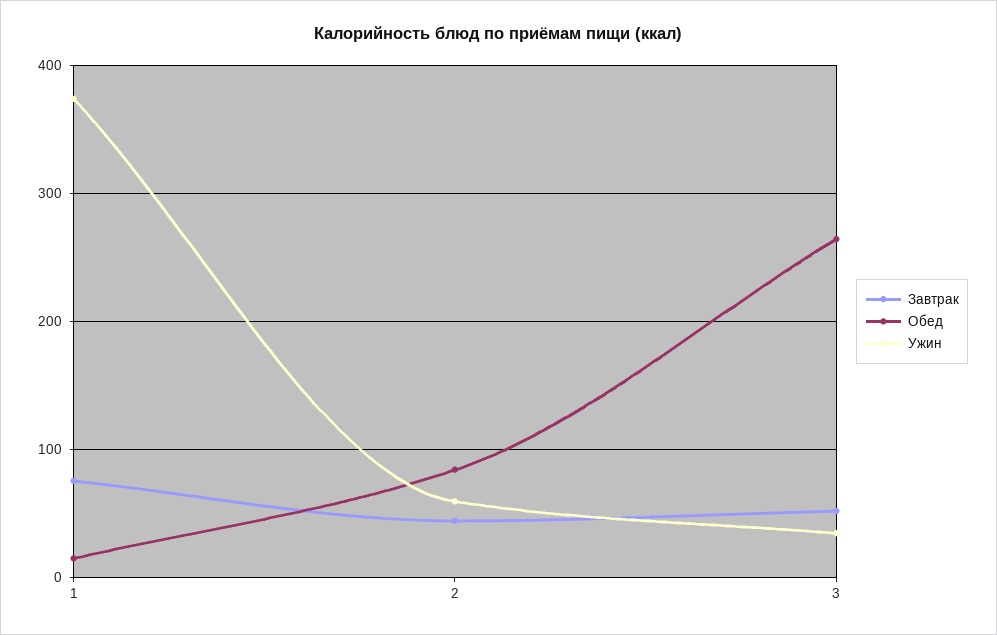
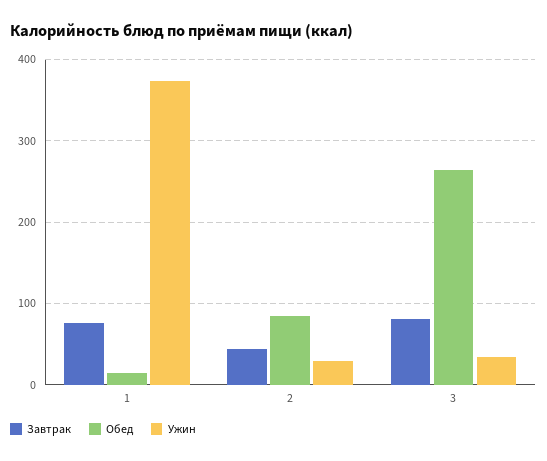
Ужин, 2: 60 -> 30
Завтрак, 3: 50 -> 80

